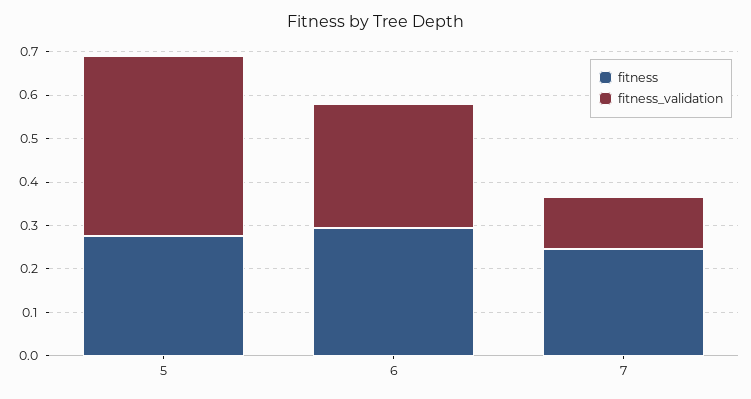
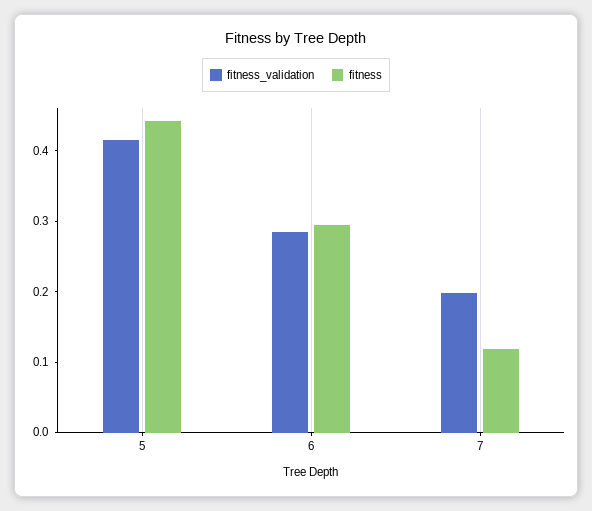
fitness, 5: 0.28 -> 0.44
fitness, 7: 0.24 -> 0.12
fitness_validation, 7: 0.12 -> 0.2

